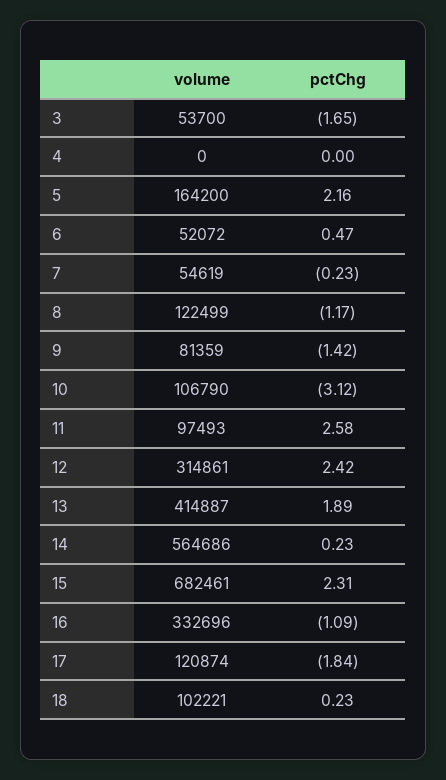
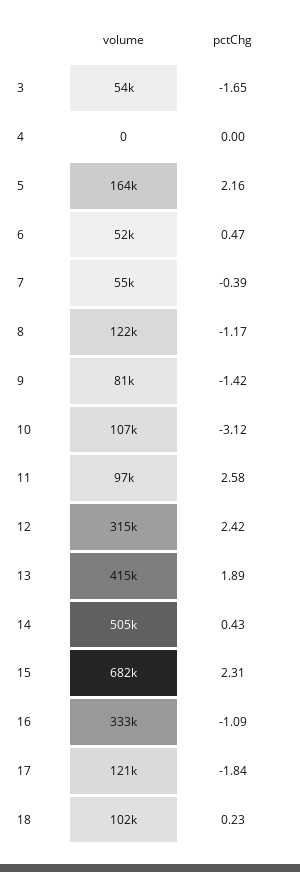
pctChg, 7: -0.23 -> -0.39
volume, 14: 564686 -> 505000
pctChg, 14: 0.23 -> 0.43

